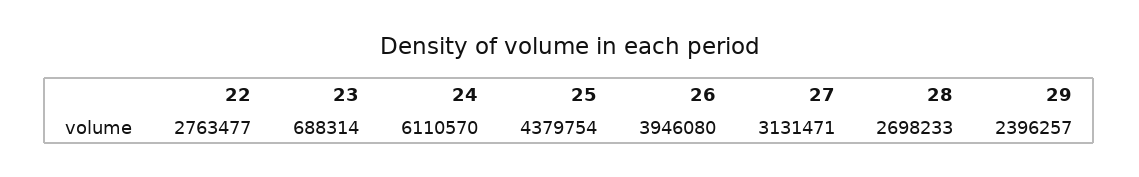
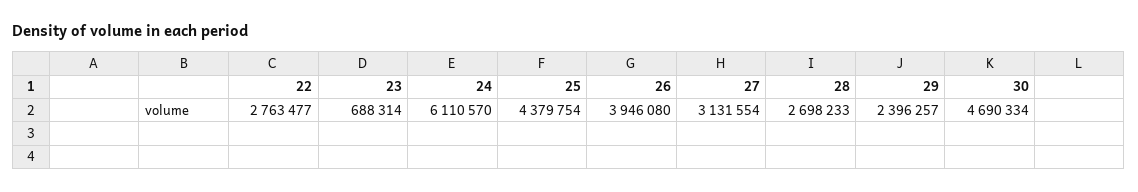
27: 3131471 -> 3131554
30: none -> 4690334

